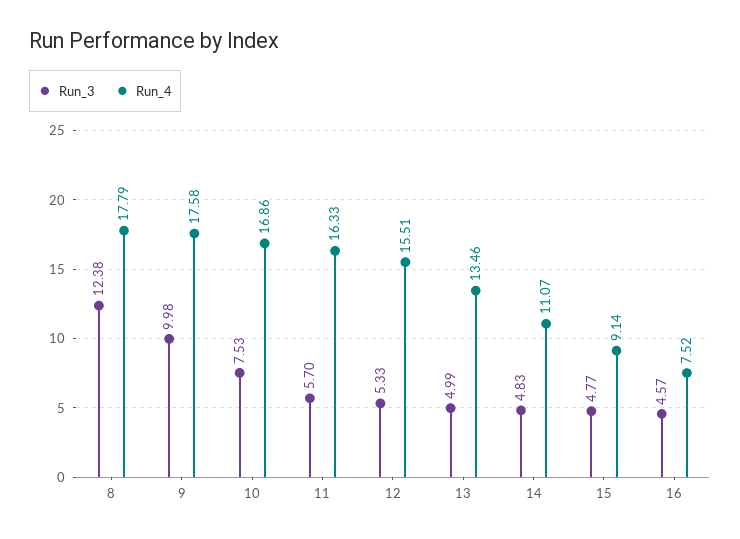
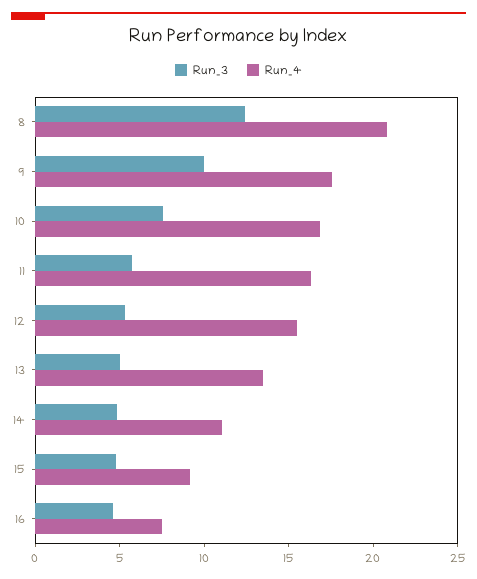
Run_4, 8: 17.79 -> 21

